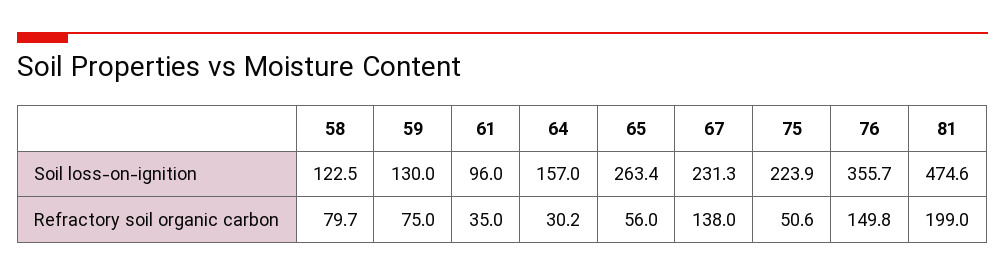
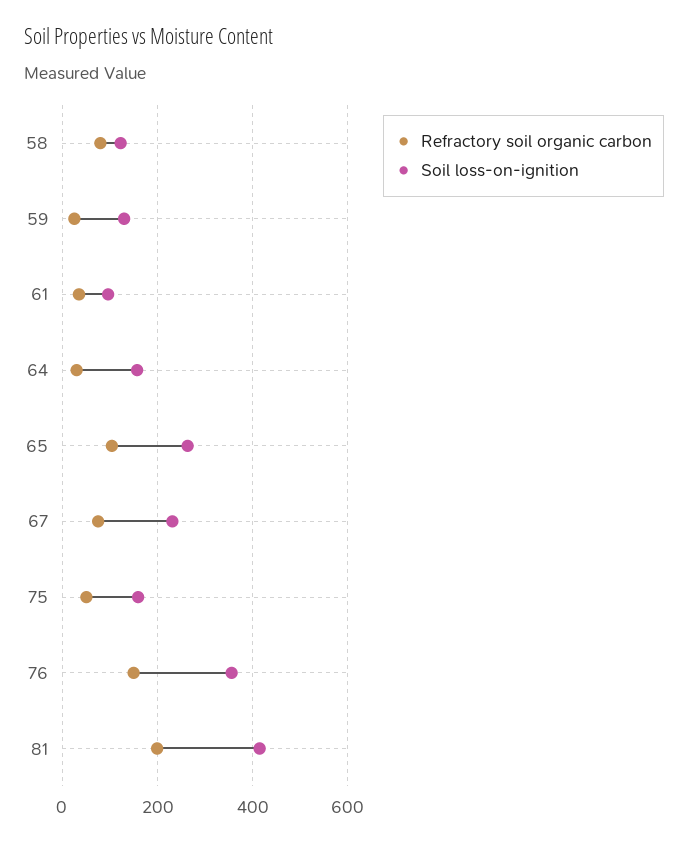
Soil loss-on-ignition, 75: 223.9 -> 160
Soil loss-on-ignition, 81: 474.6 -> 420
Refractory soil organic carbon, 59: 75 -> 20
Refractory soil organic carbon, 65: 56 -> 100
Refractory soil organic carbon, 67: 138 -> 80

